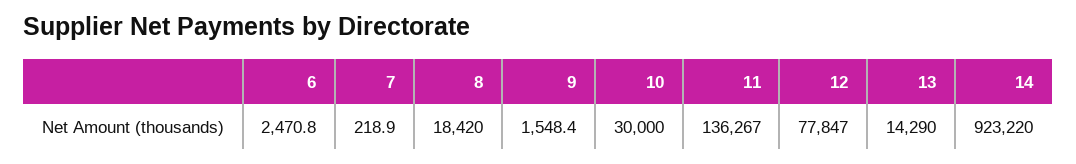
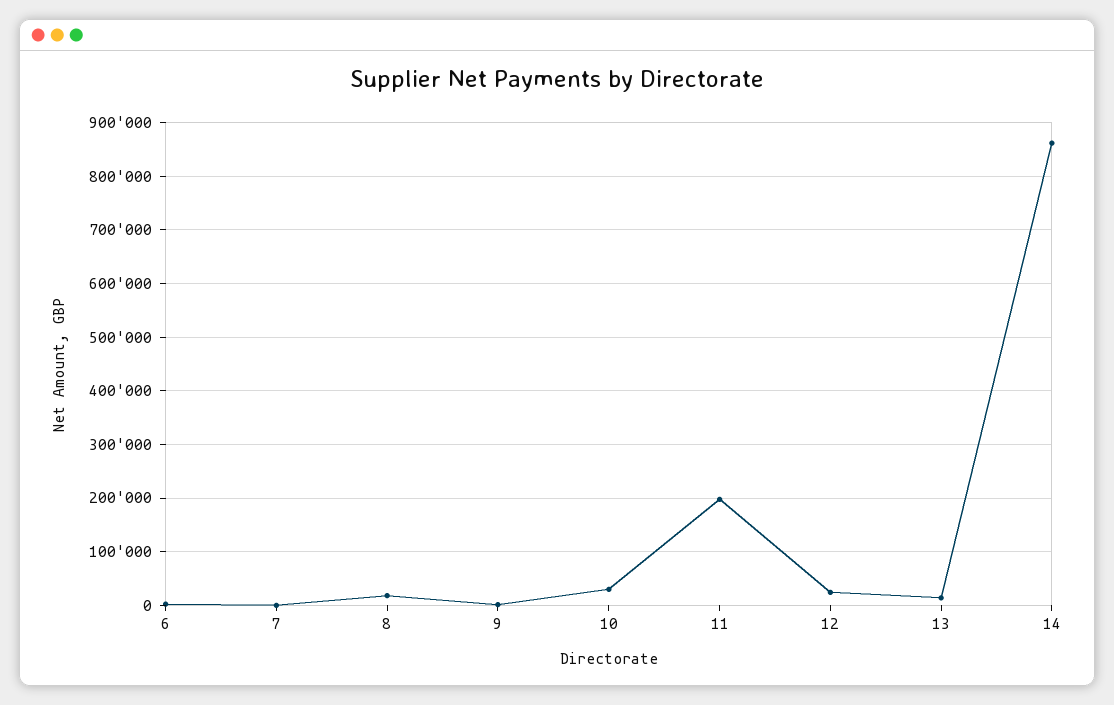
11: 136267 -> 200000
12: 77847 -> 20000
14: 923220 -> 860000

